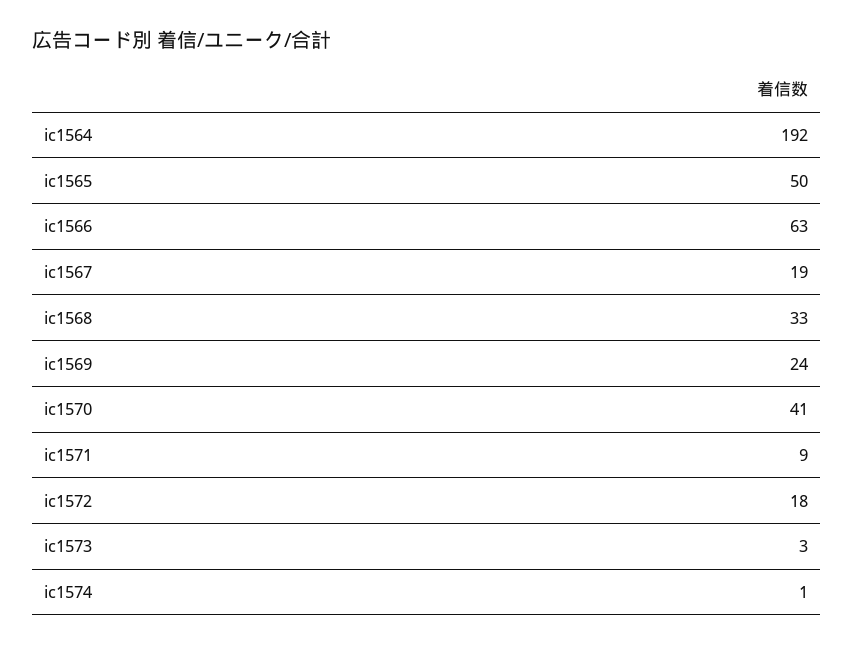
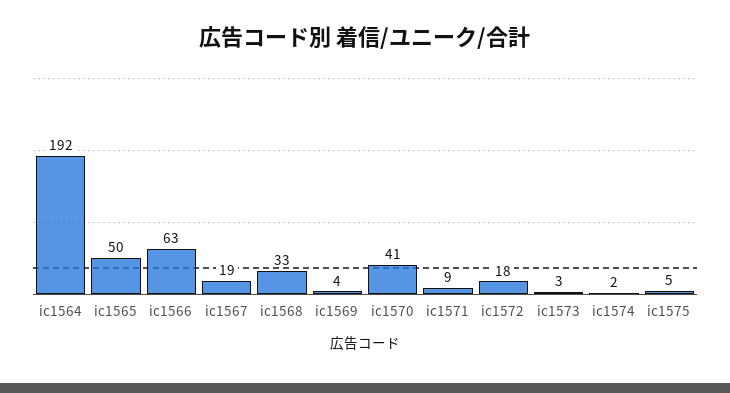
ic1569: 24 -> 4
ic1574: 1 -> 2
ic1575: none -> 5

